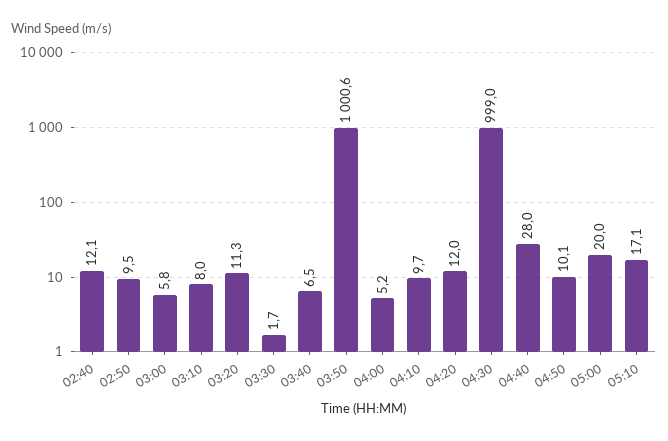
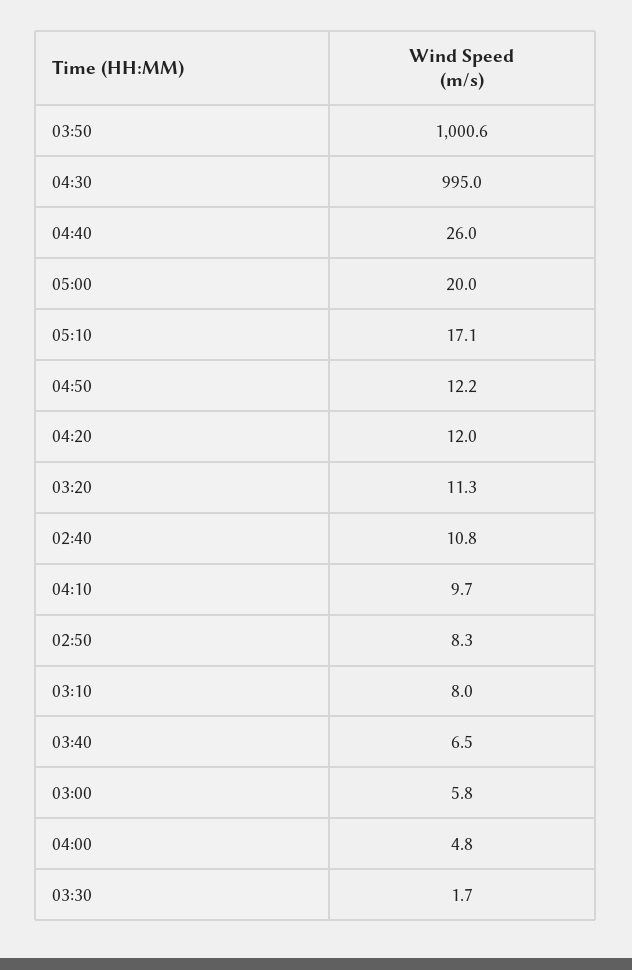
02:40: 12.1 -> 10.8
02:50: 9.5 -> 8.3
04:00: 5.2 -> 4.8
04:30: 999 -> 995
04:40: 28 -> 26
04:50: 10.1 -> 12.2

